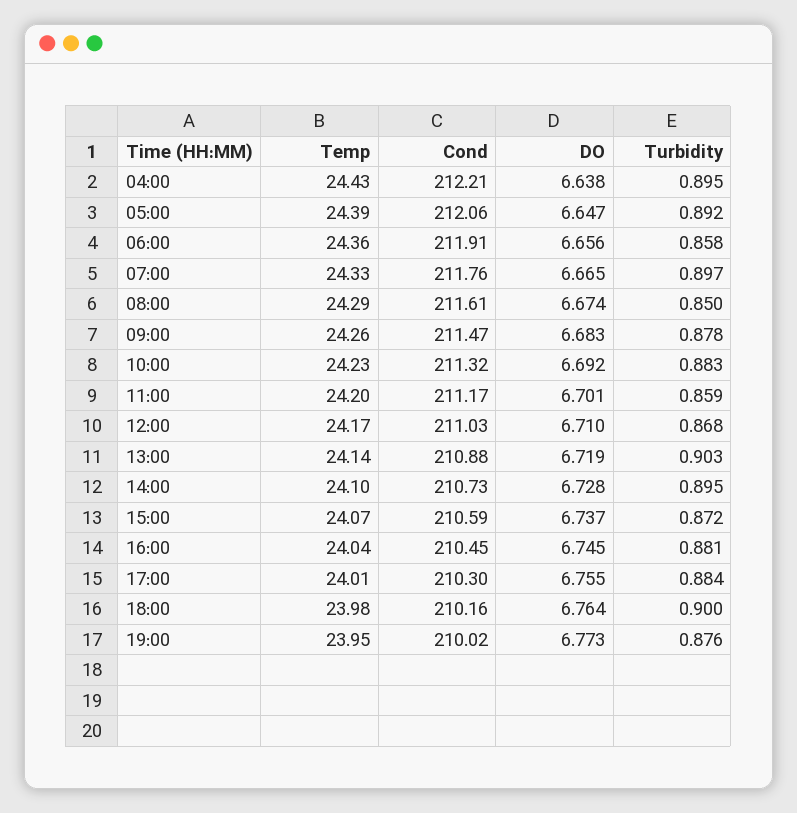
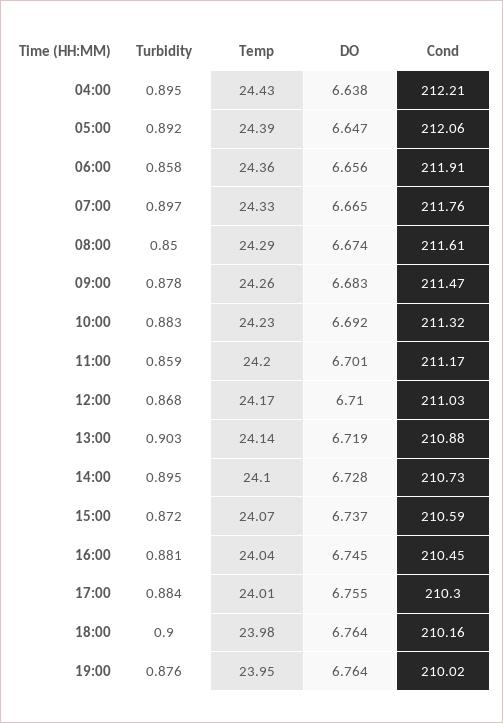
DO, 19:00: 6.773 -> 6.764

